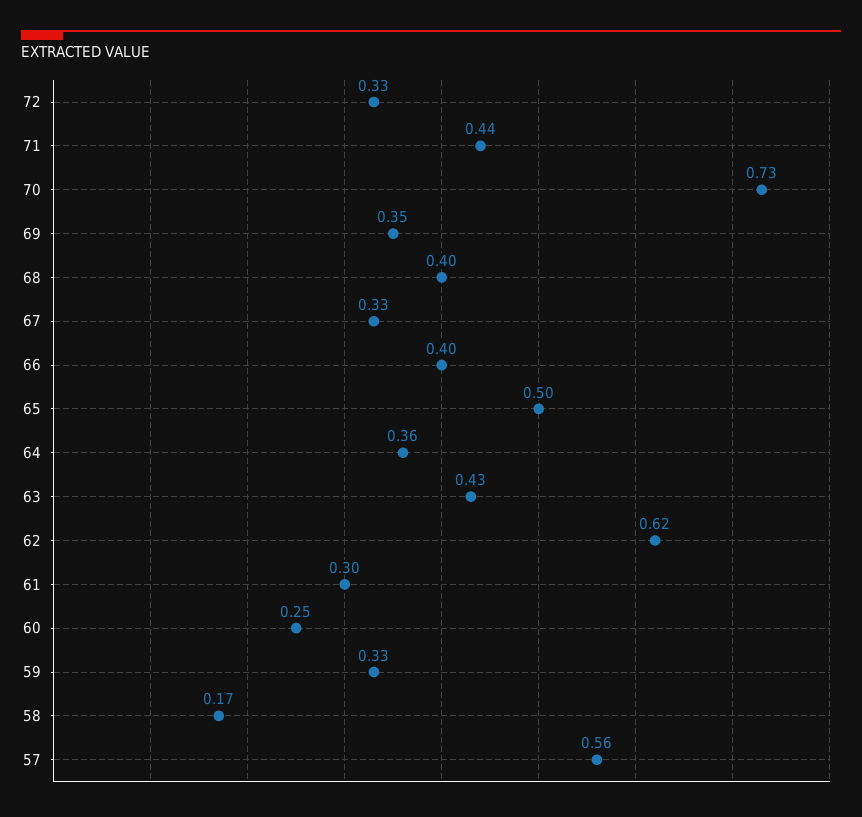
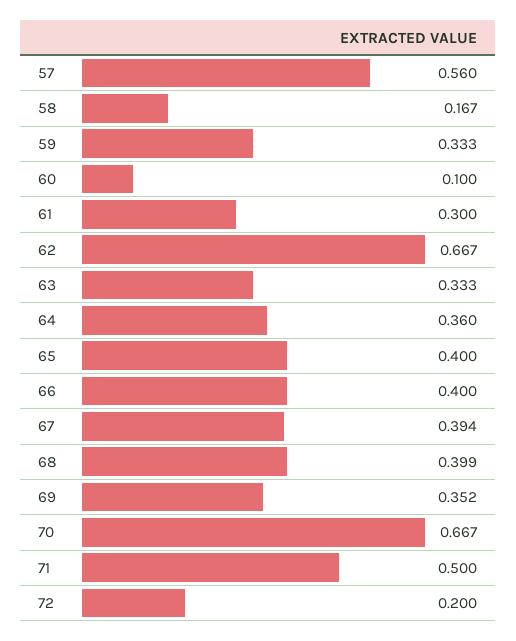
72: 0.33 -> 0.2
71: 0.44 -> 0.5
70: 0.73 -> 0.667
67: 0.33 -> 0.394
65: 0.5 -> 0.4
63: 0.43 -> 0.333
62: 0.62 -> 0.667
60: 0.25 -> 0.1

